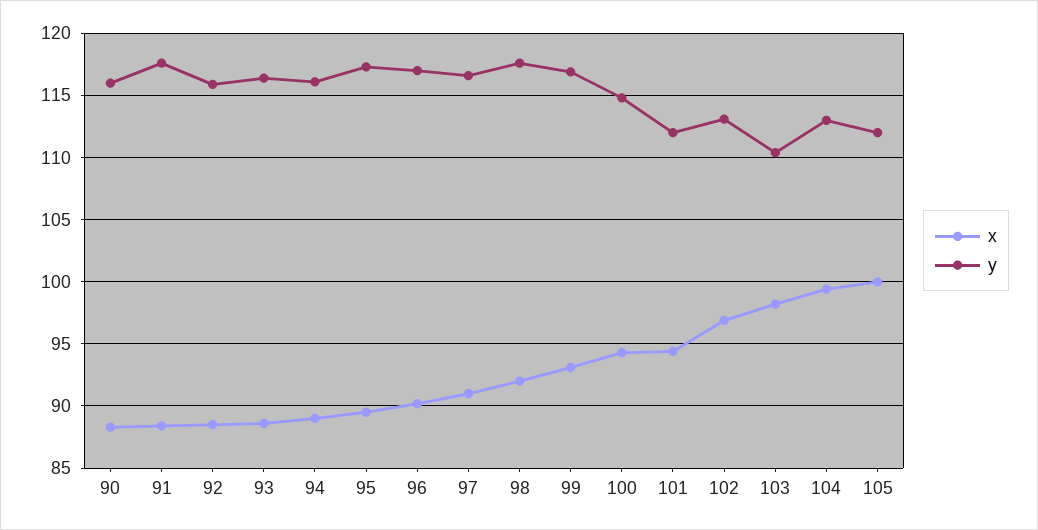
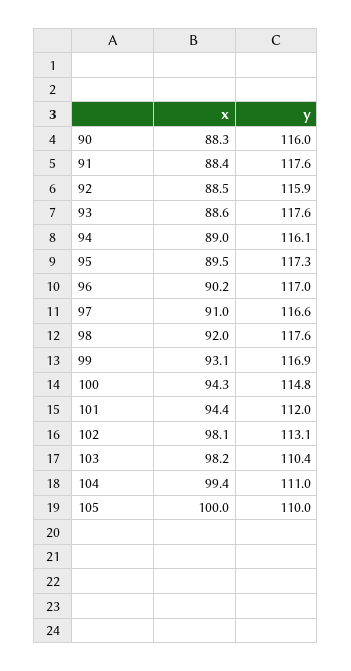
y, 93: 116.5 -> 117.6
x, 102: 97 -> 98.1
y, 104: 113 -> 111
y, 105: 112 -> 110

